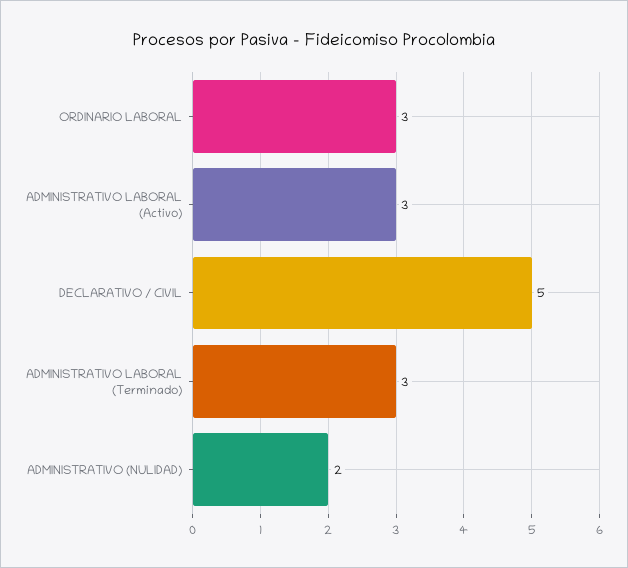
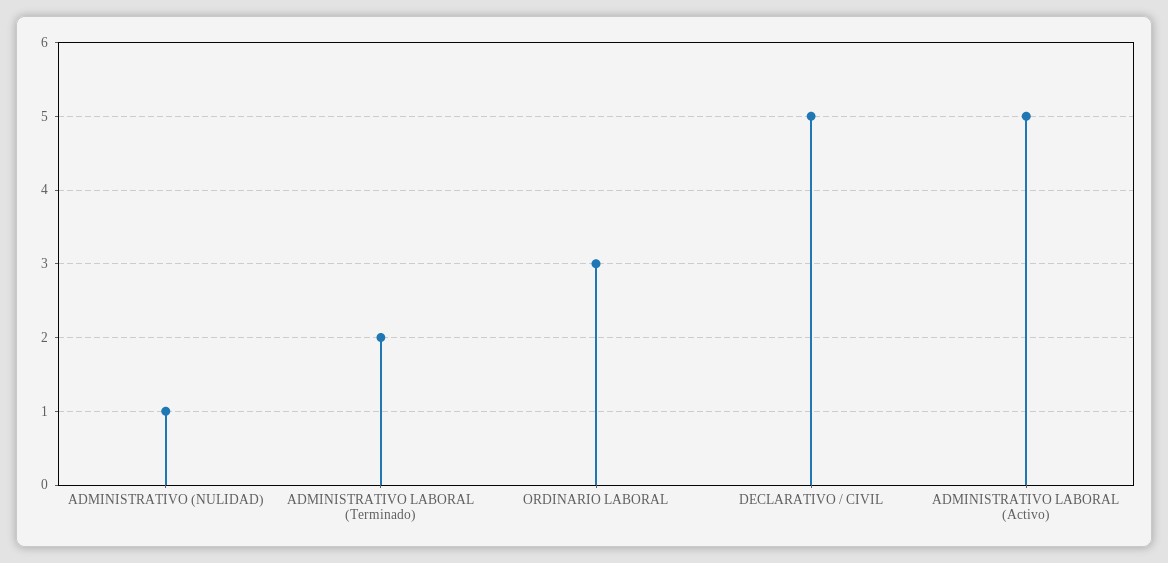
ADMINISTRATIVO LABORAL (Activo): 3 -> 5
ADMINISTRATIVO LABORAL (Terminado): 3 -> 2
ADMINISTRATIVO (NULIDAD): 2 -> 1

